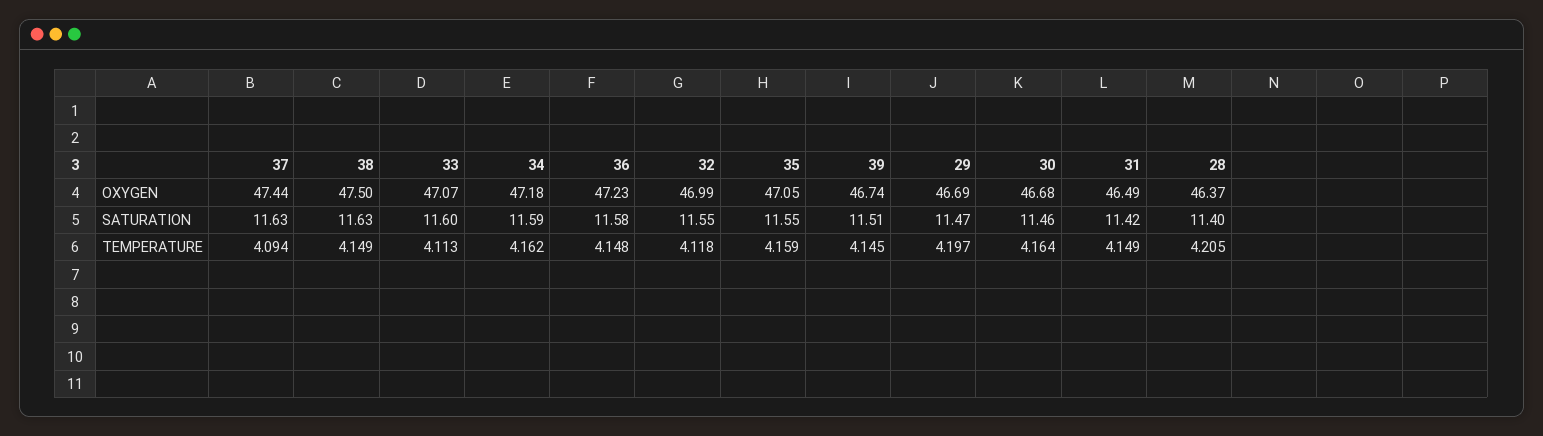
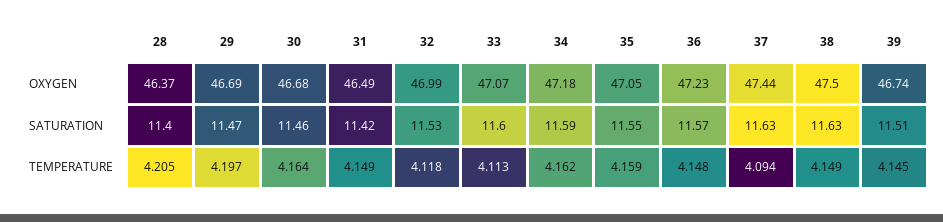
36, SATURATION: 11.58 -> 11.57
32, SATURATION: 11.55 -> 11.53

